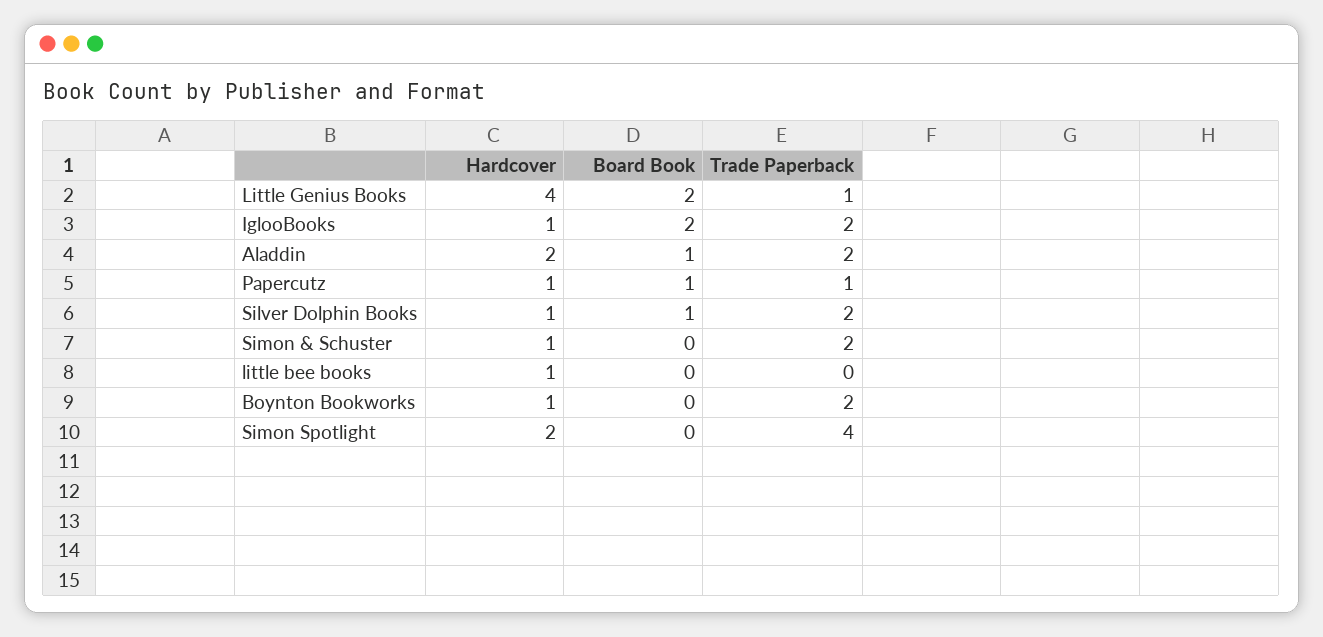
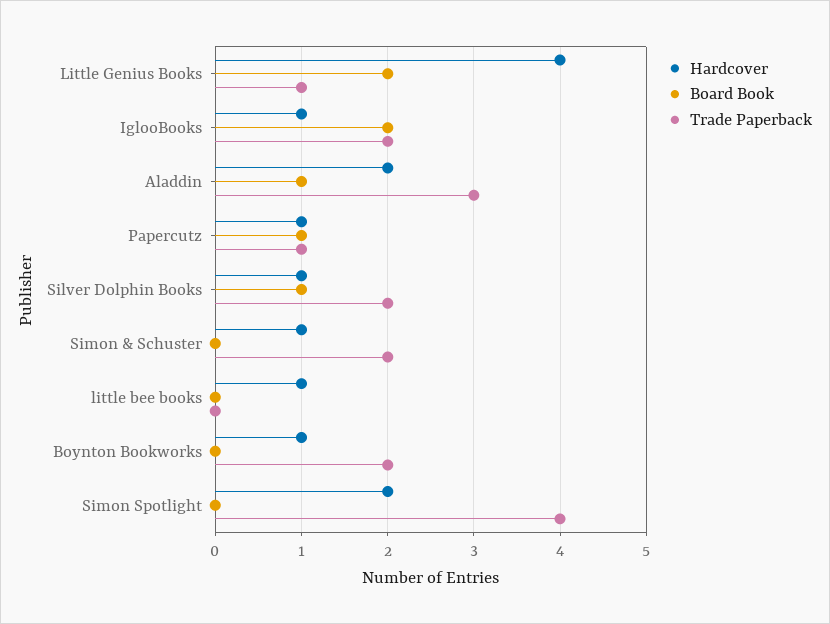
Trade Paperback, Aladdin: 2 -> 3

